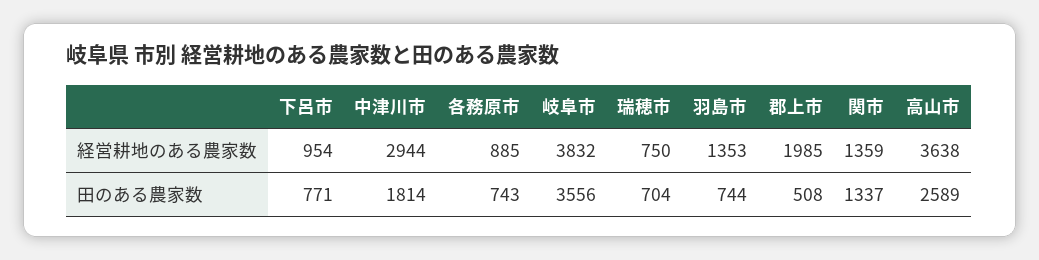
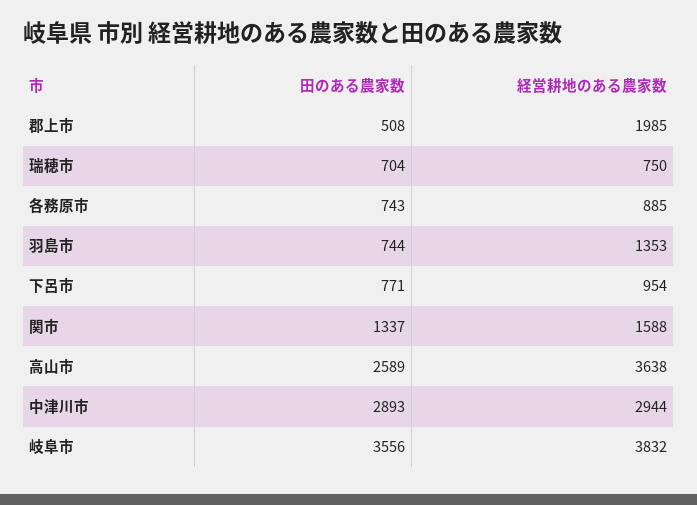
関市, 経営耕地のある農家数: 1359 -> 1588
中津川市, 田のある農家数: 1814 -> 2893

